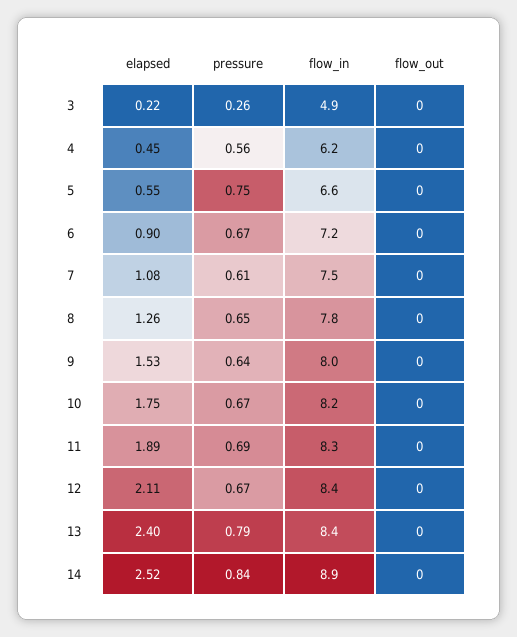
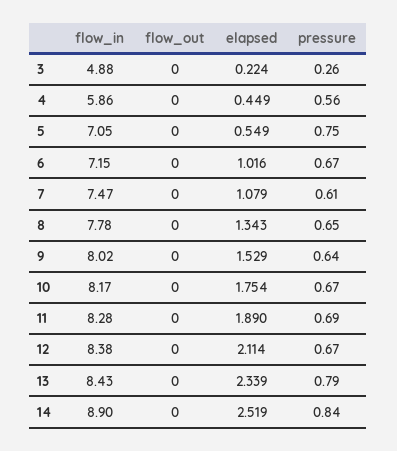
flow_in, 4: 6.2 -> 5.86
flow_in, 5: 6.6 -> 7.05
elapsed, 6: 0.9 -> 1.016
elapsed, 8: 1.26 -> 1.343
elapsed, 13: 2.4 -> 2.339

